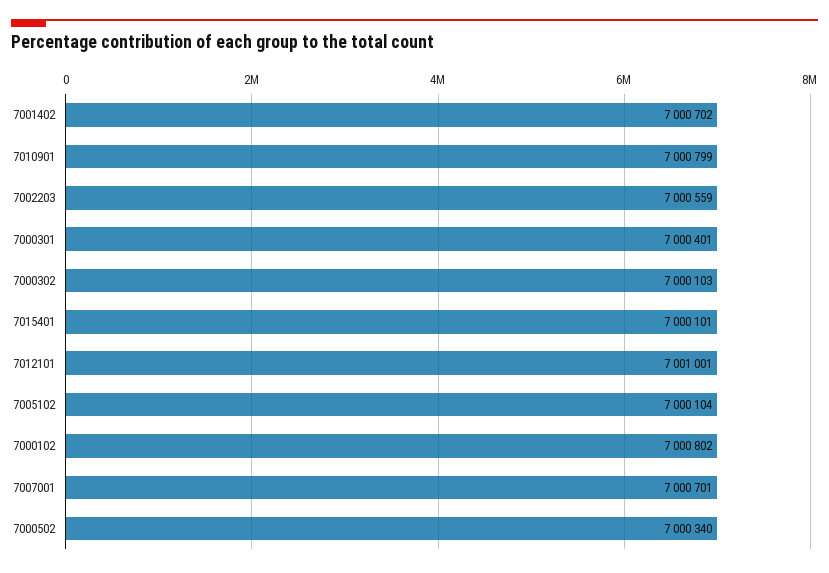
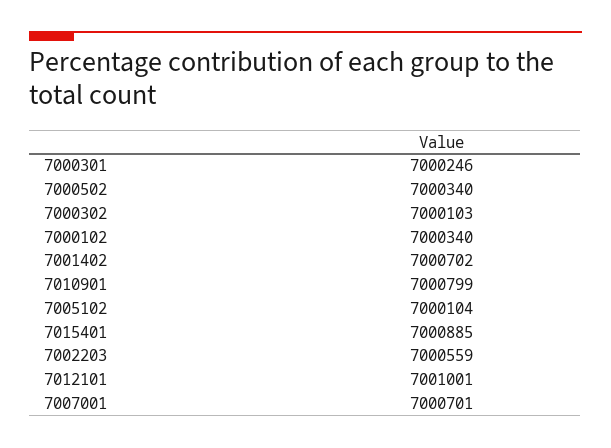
7000301: 7000401 -> 7000246
7015401: 7000101 -> 7000885
7000102: 7000802 -> 7000340

